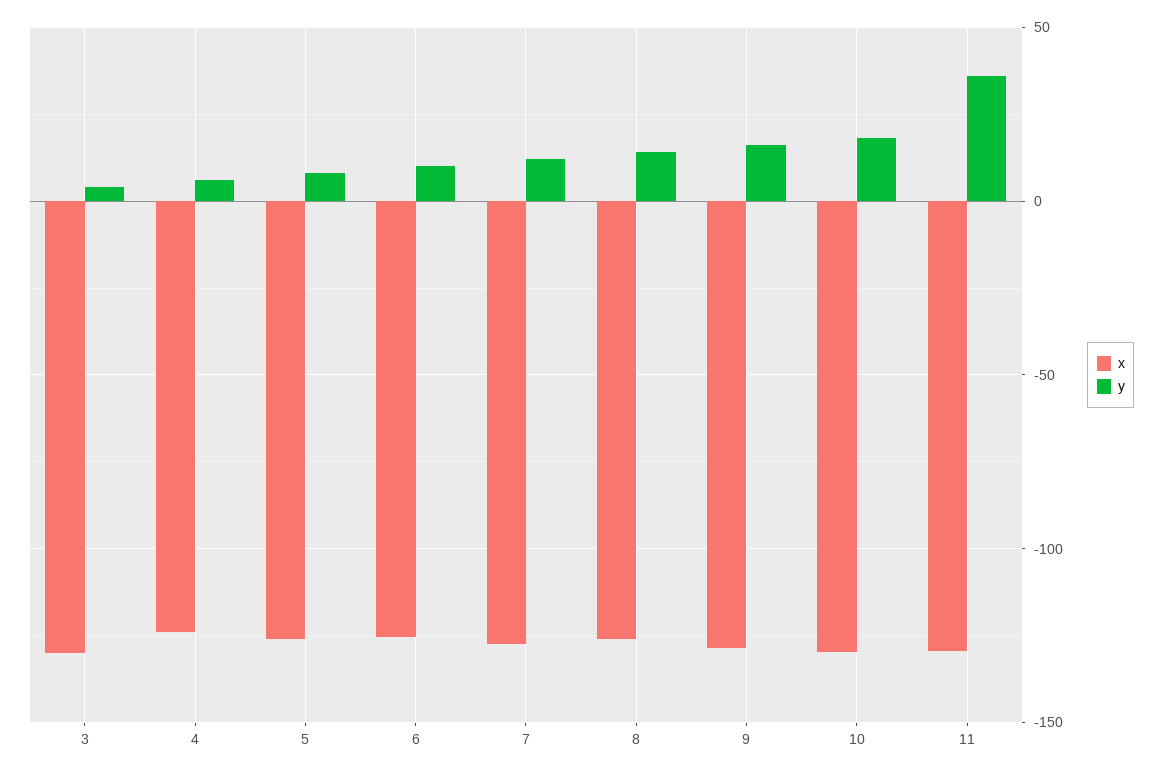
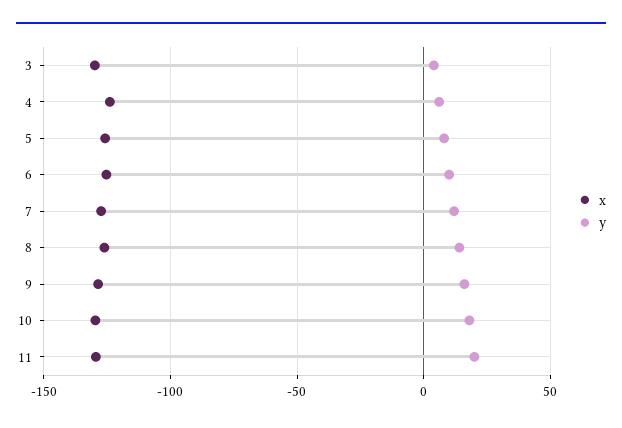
y, 11: 35 -> 20

